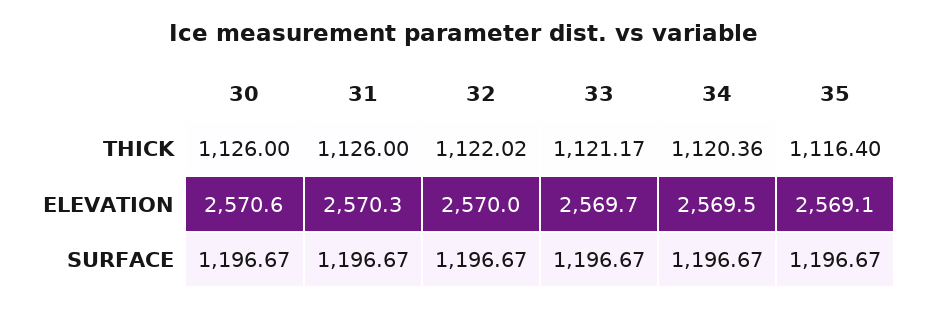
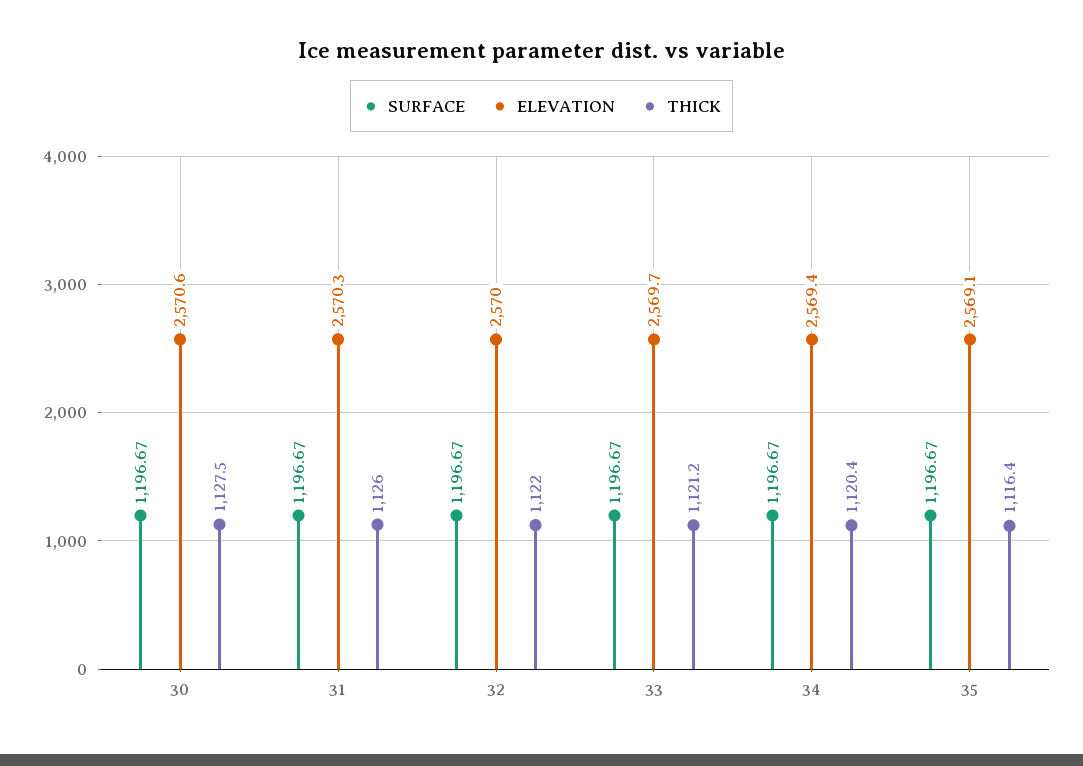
THICK, 30: 1126 -> 1127.5
ELEVATION, 34: 2569.5 -> 2569.4

